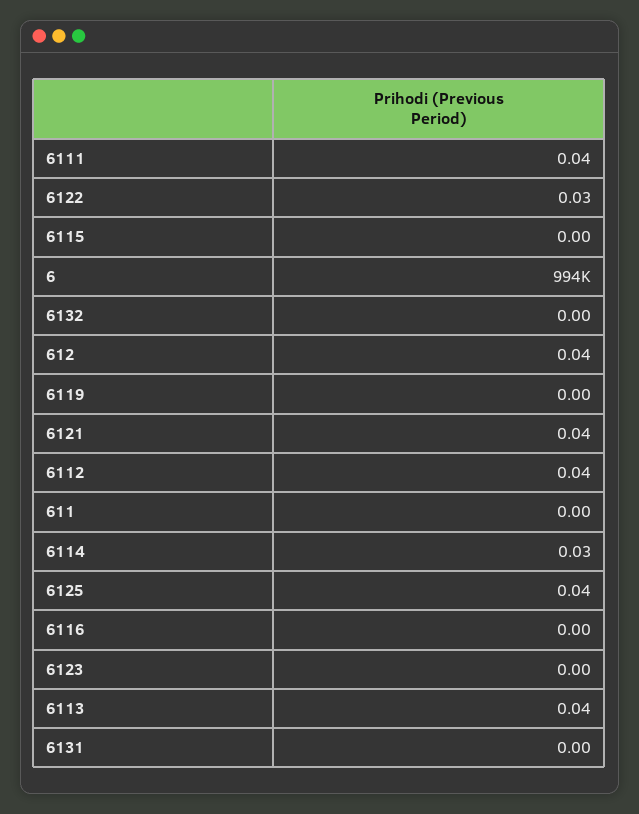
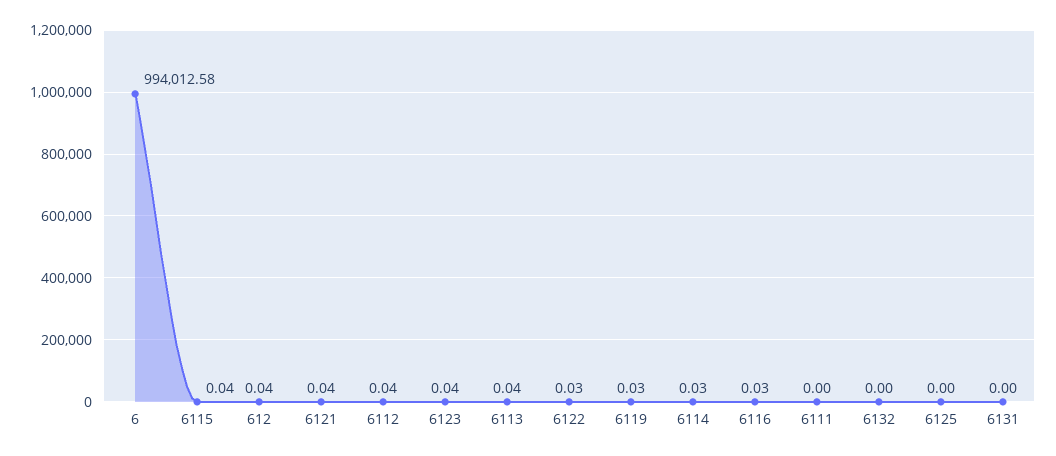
6111: 0.04 -> 0
6115: 0 -> 0.04
6119: 0 -> 0.03
611: 0 -> none
6125: 0.04 -> 0
6116: 0 -> 0.03
6123: 0 -> 0.04

